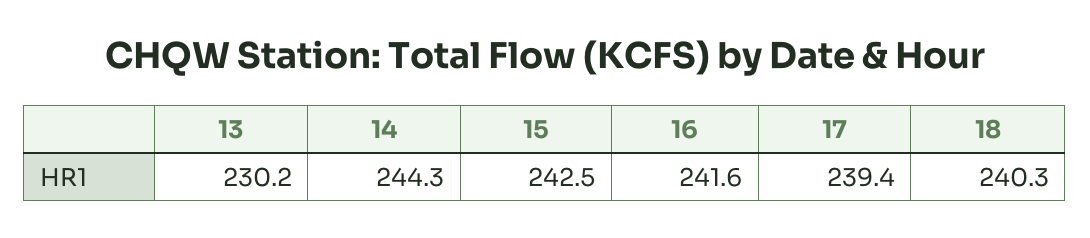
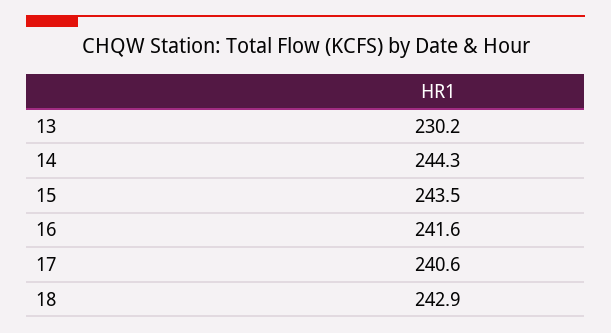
15: 242.5 -> 243.5
17: 239.4 -> 240.6
18: 240.3 -> 242.9

